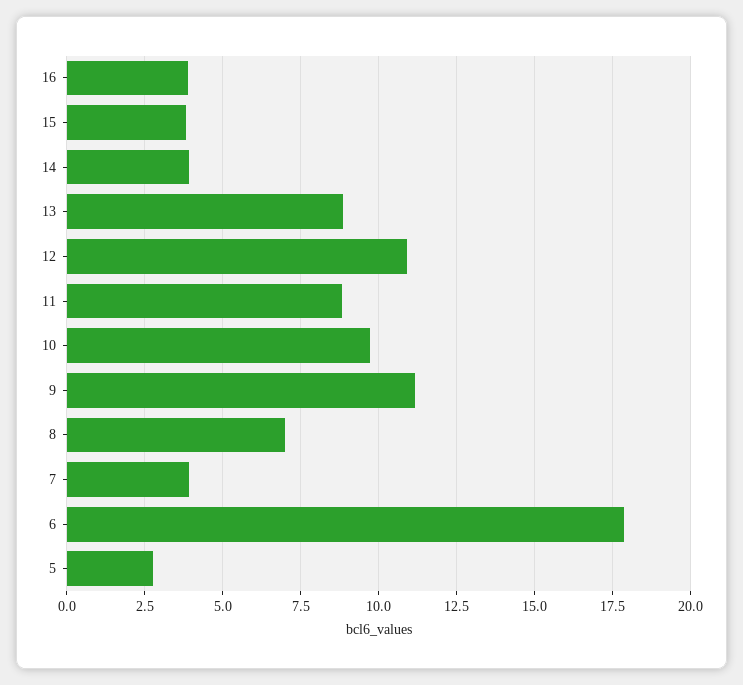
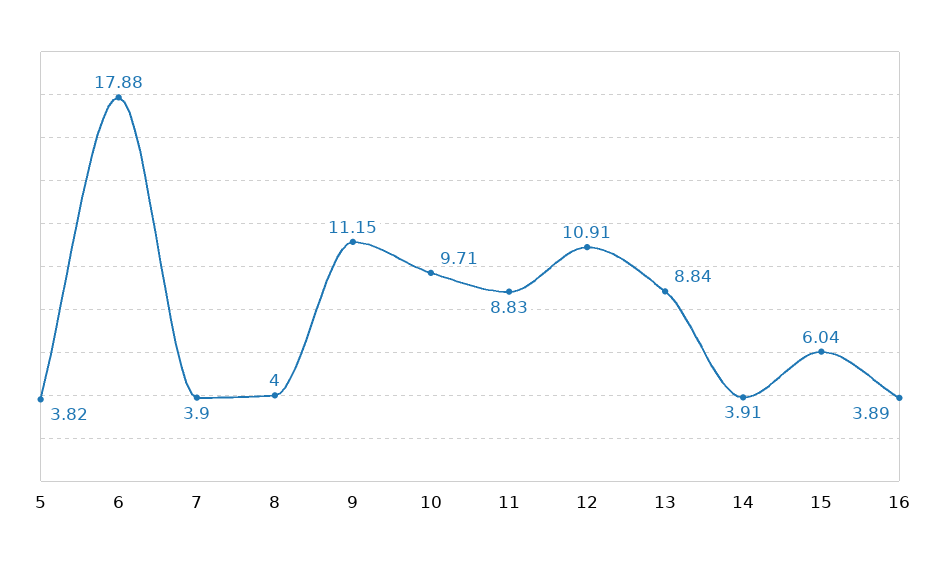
15: 3.75 -> 6.04
8: 7 -> 4
5: 2.75 -> 3.82

